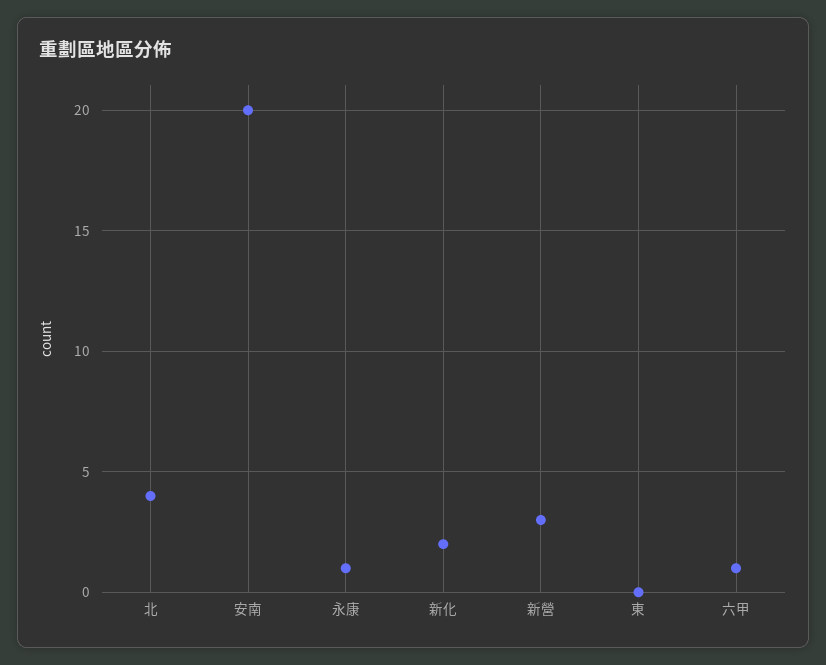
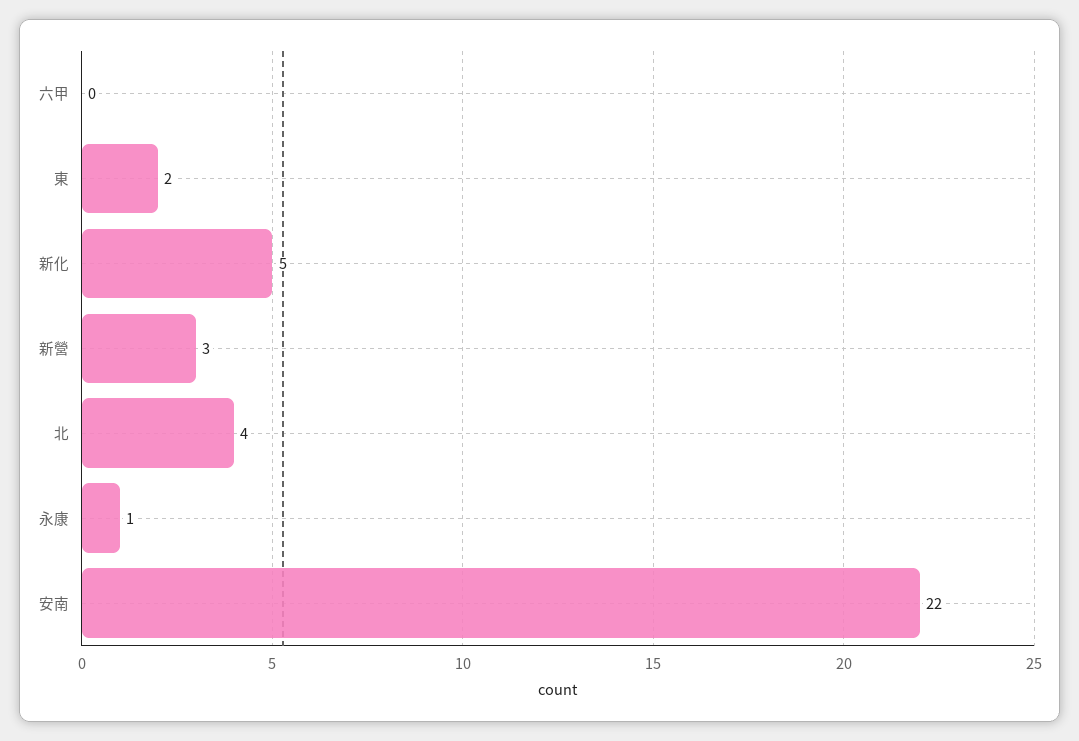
安南: 20 -> 22
新化: 2 -> 5
東: 0 -> 2
六甲: 1 -> 0

